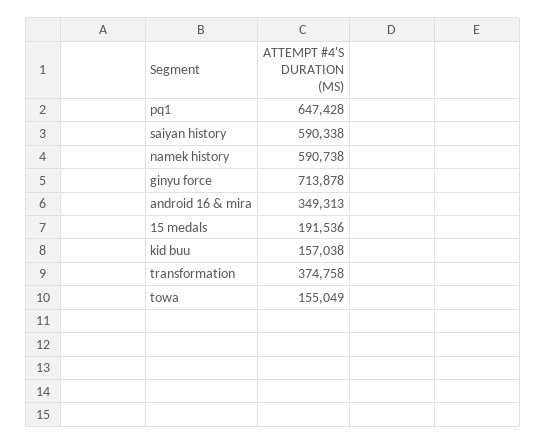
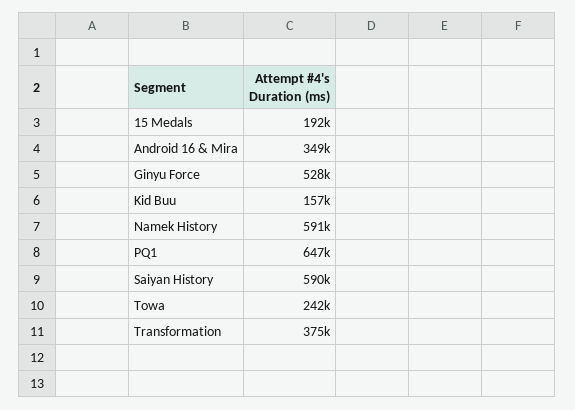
ginyu force: 713878 -> 528000
towa: 155049 -> 242000

